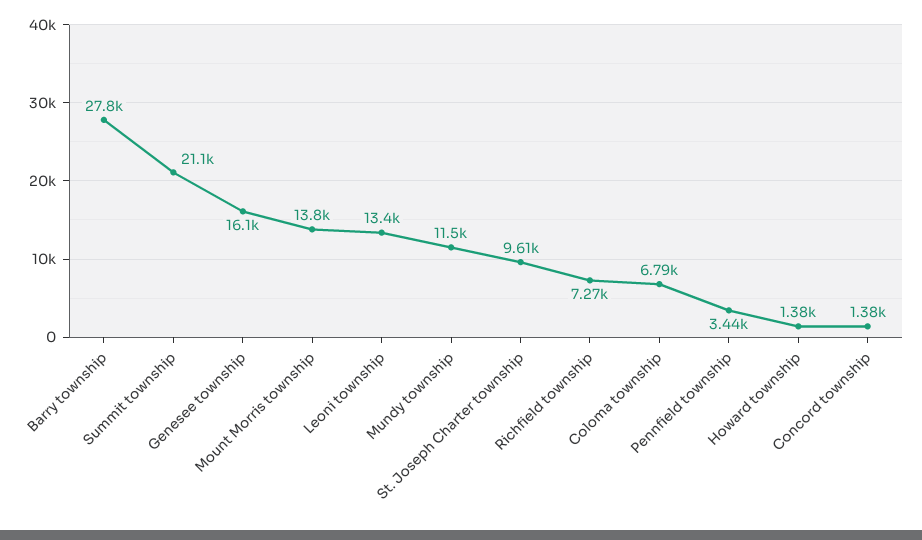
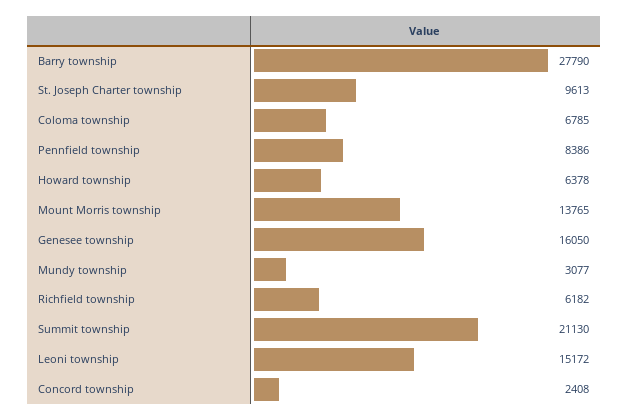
Leoni township: 13400 -> 15172
Mundy township: 11500 -> 3077
Richfield township: 7270 -> 6182
Pennfield township: 3440 -> 8386
Howard township: 1380 -> 6378
Concord township: 1380 -> 2408

